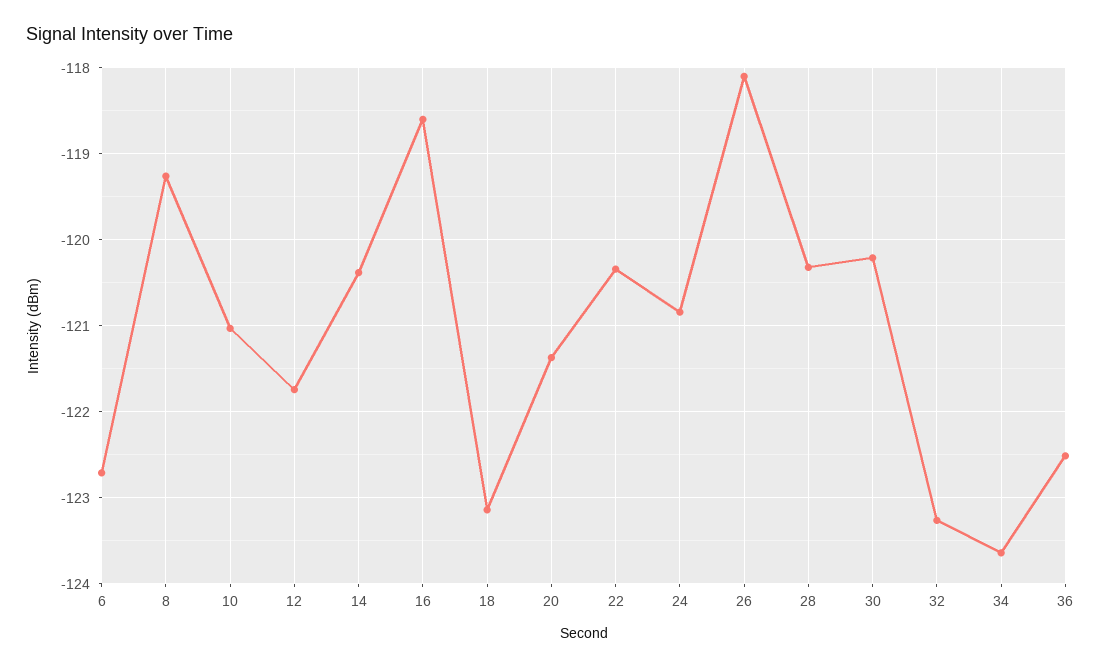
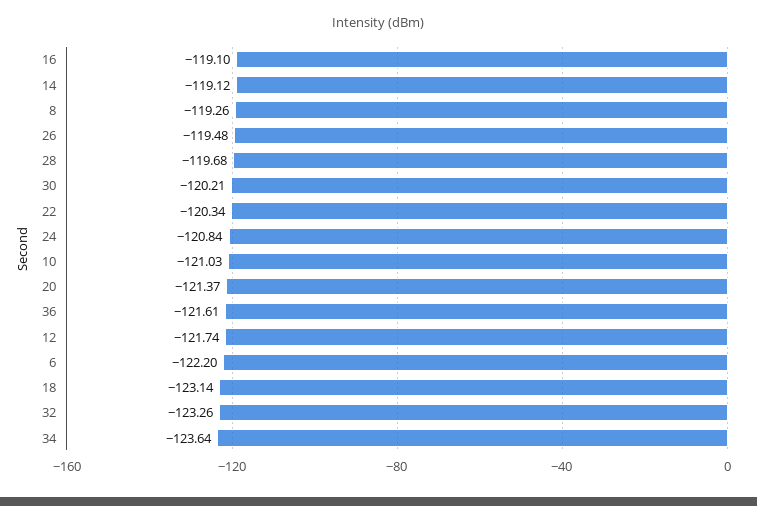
6: -122.7 -> -122.2
14: -120.4 -> -119.12
16: -118.6 -> -119.1
26: -118.1 -> -119.48
28: -120.3 -> -119.68
36: -122.5 -> -121.61

